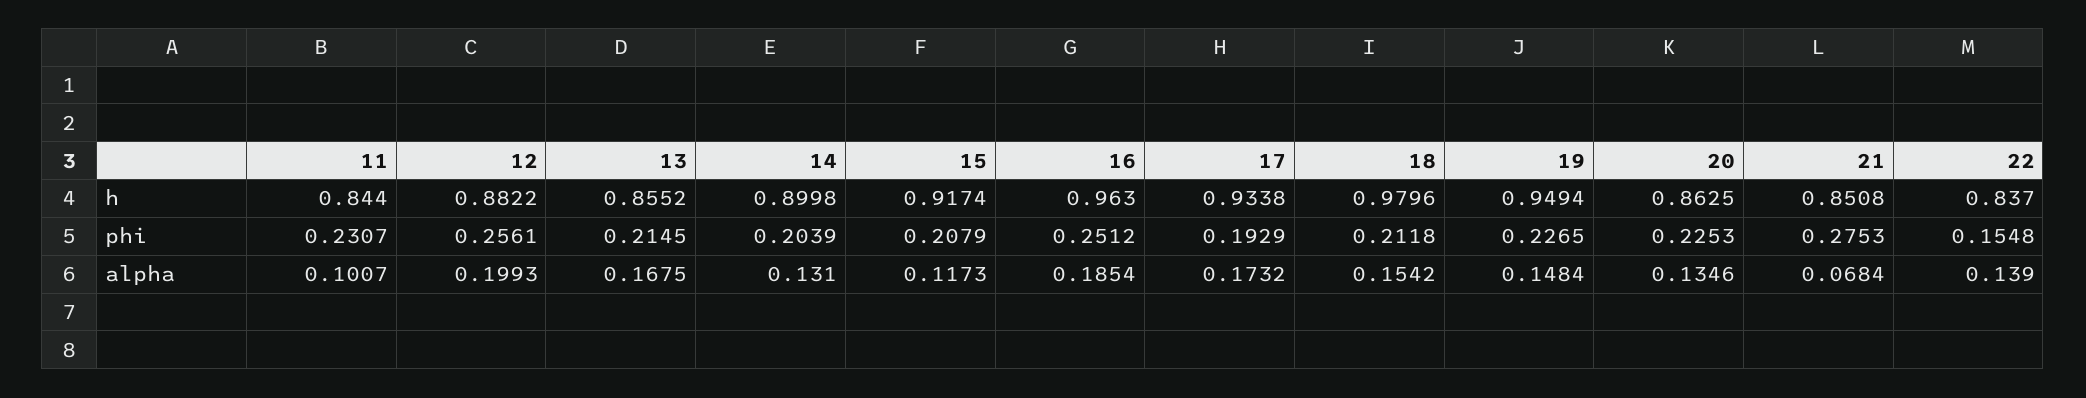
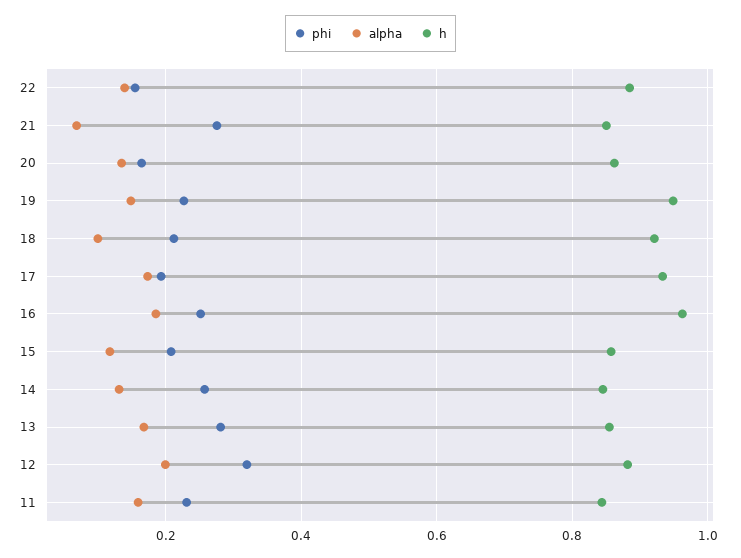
h, 14: 0.8998 -> 0.84
h, 15: 0.9174 -> 0.86
h, 18: 0.9796 -> 0.92
h, 22: 0.837 -> 0.88
phi, 12: 0.2561 -> 0.32
phi, 13: 0.2145 -> 0.28
phi, 14: 0.2039 -> 0.26
phi, 20: 0.2253 -> 0.16
alpha, 11: 0.1007 -> 0.16
alpha, 18: 0.1542 -> 0.1

